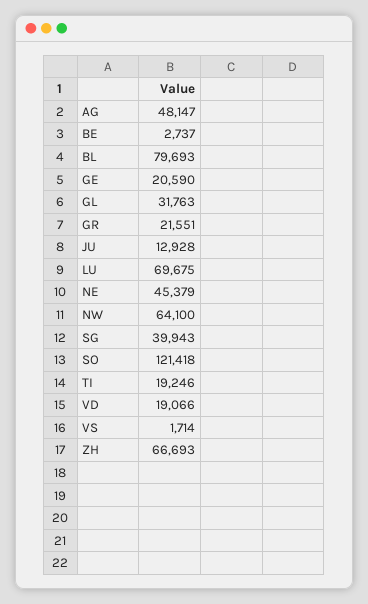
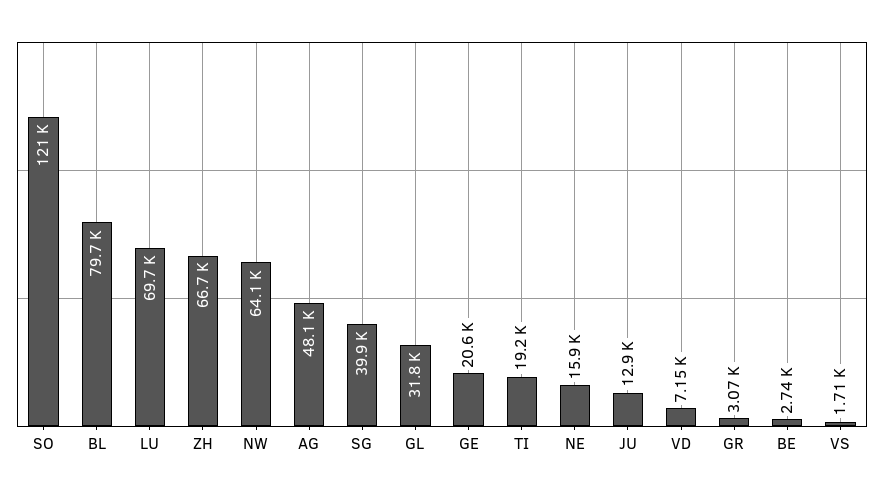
GR: 21551 -> 3070
NE: 45379 -> 15900
VD: 19066 -> 7150

